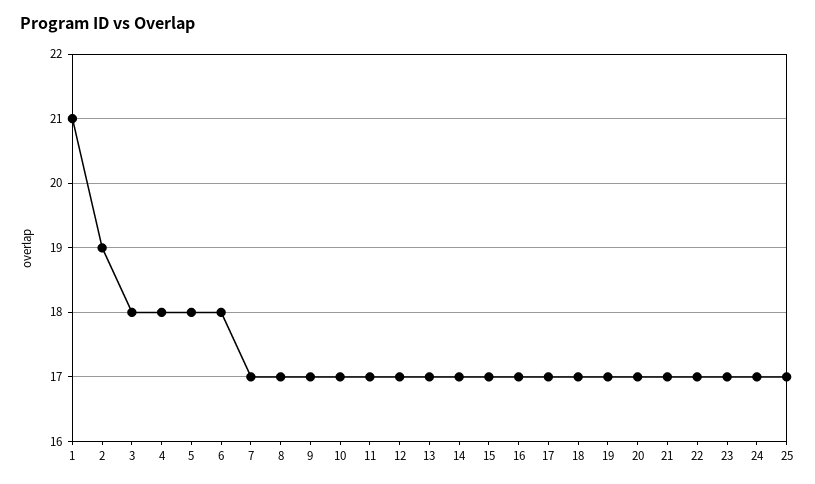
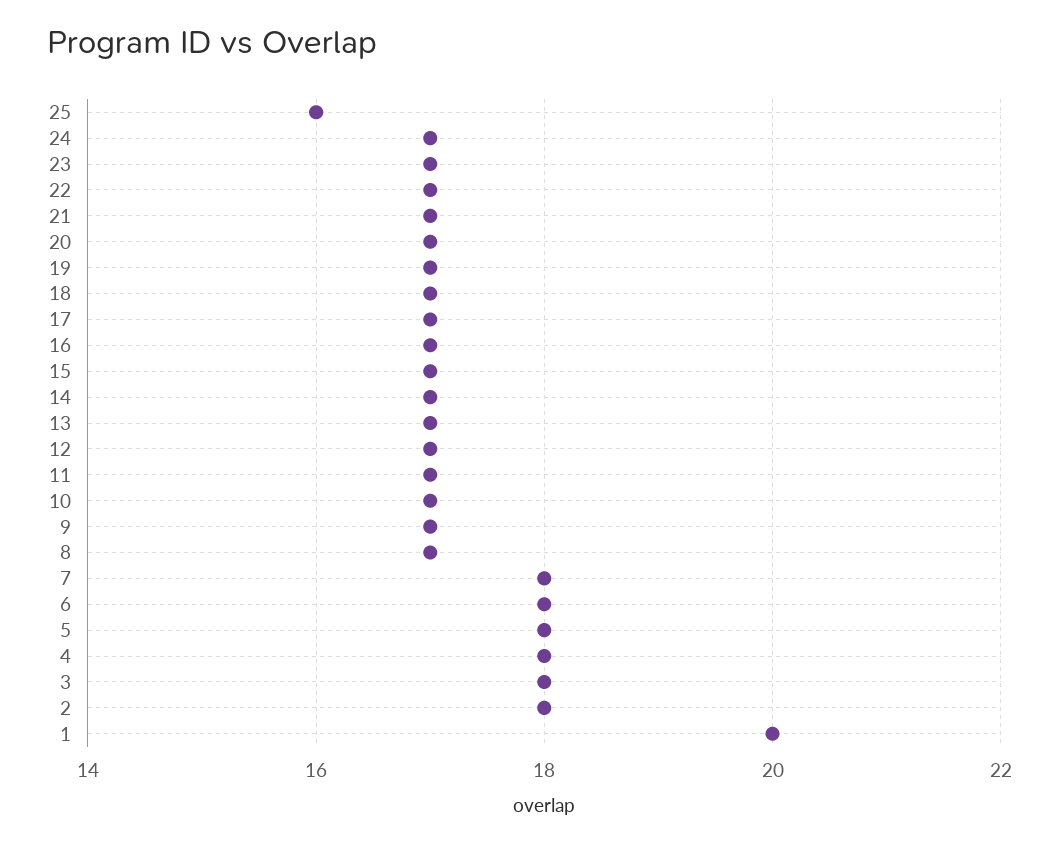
1: 21 -> 20
2: 19 -> 18
7: 17 -> 18
25: 17 -> 16

